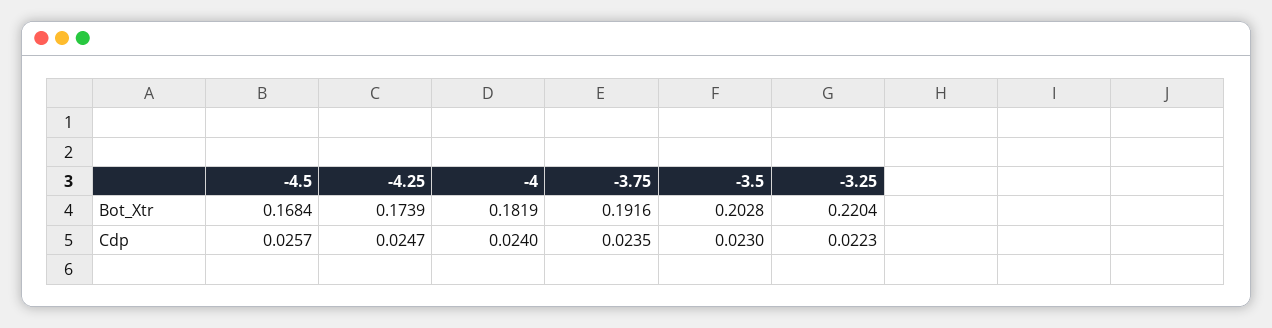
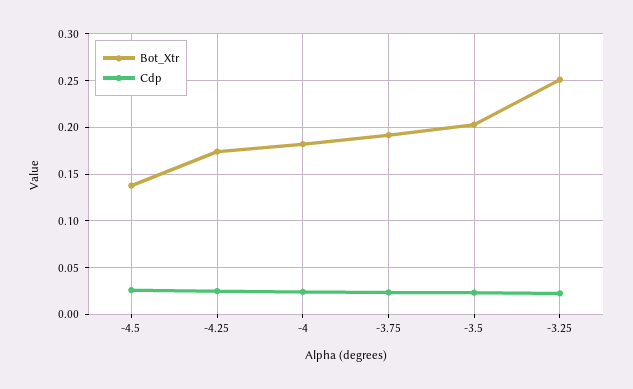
Bot_Xtr, -4.5: 0.1684 -> 0.14
Bot_Xtr, -3.25: 0.2204 -> 0.25

